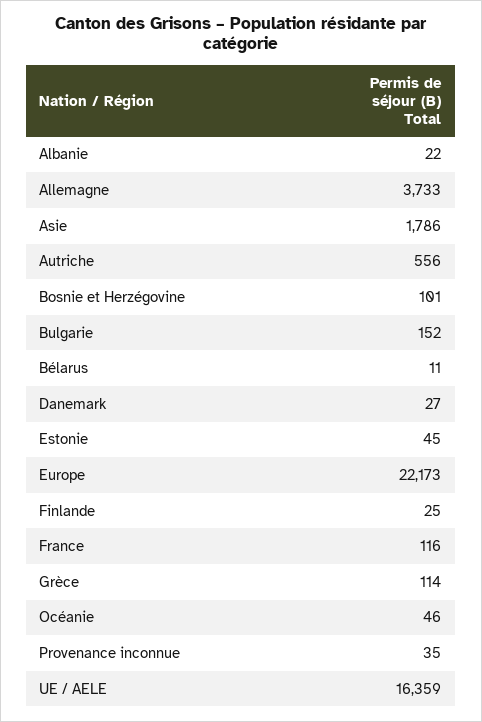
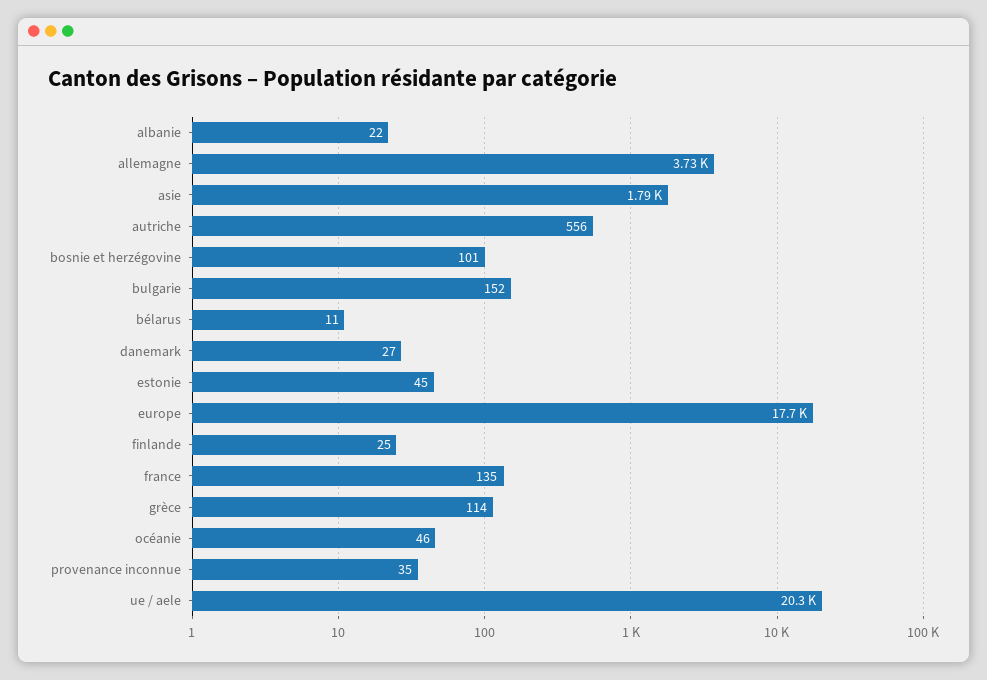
Europe: 22173 -> 17700
France: 116 -> 135
UE / AELE: 16359 -> 20300

